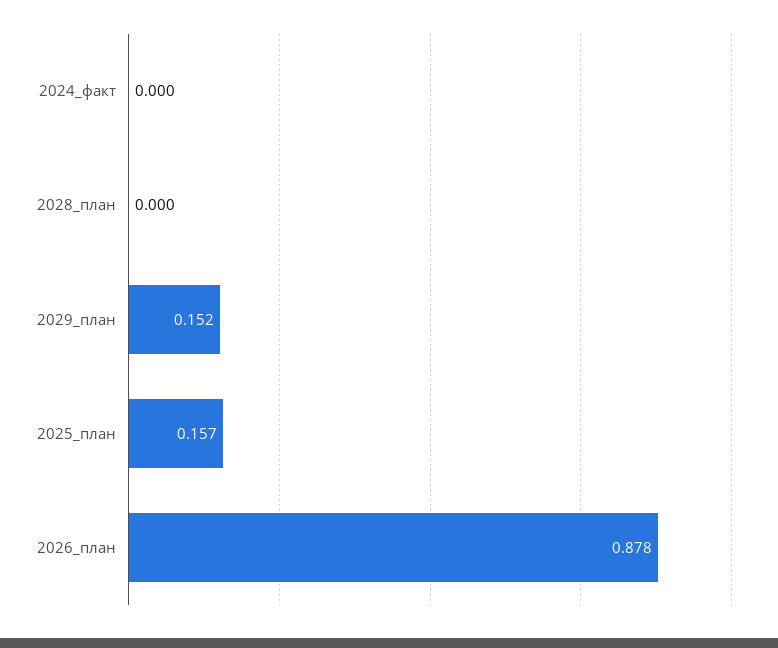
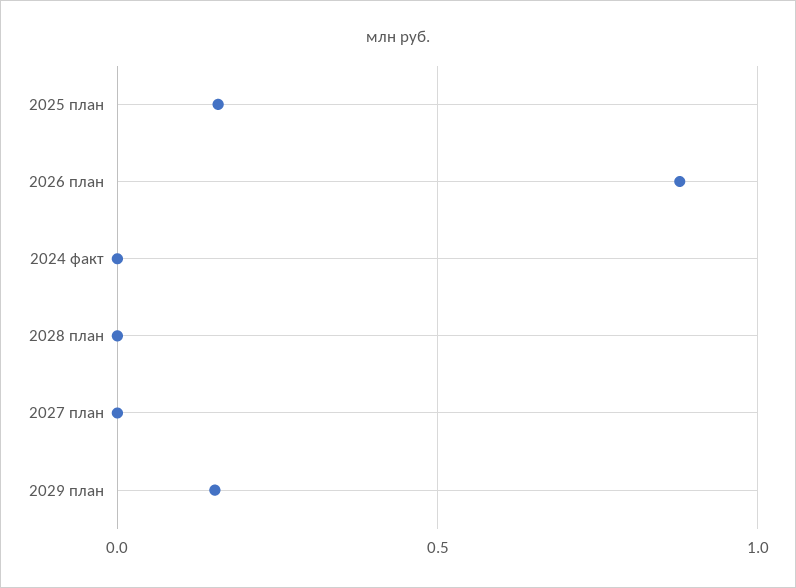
2027 план: none -> 0

